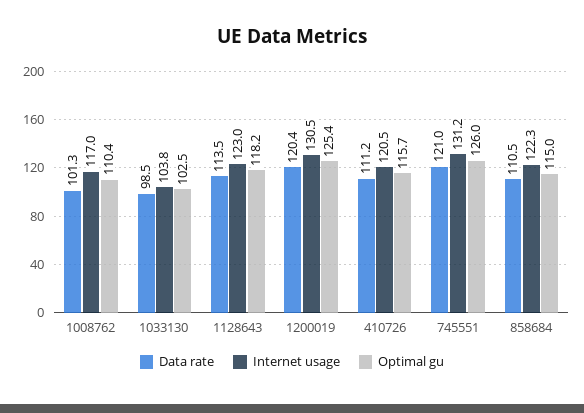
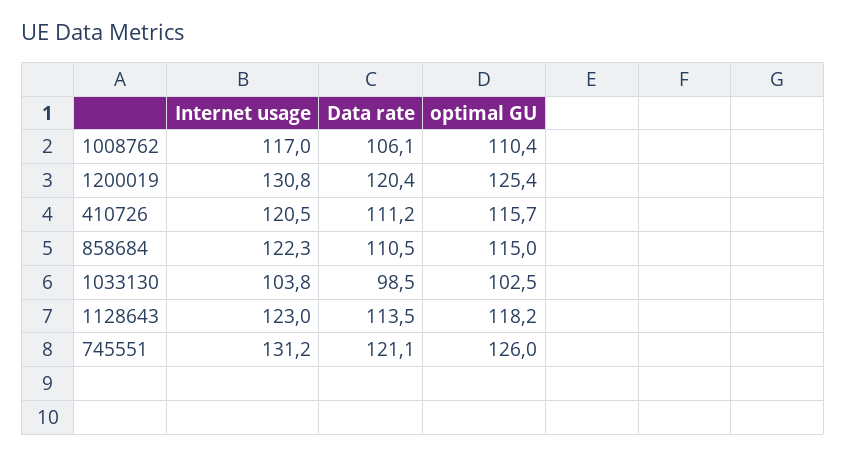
Data rate, 1008762: 101.3 -> 106.1
Internet usage, 1200019: 130.5 -> 130.8
Data rate, 745551: 121 -> 121.1

